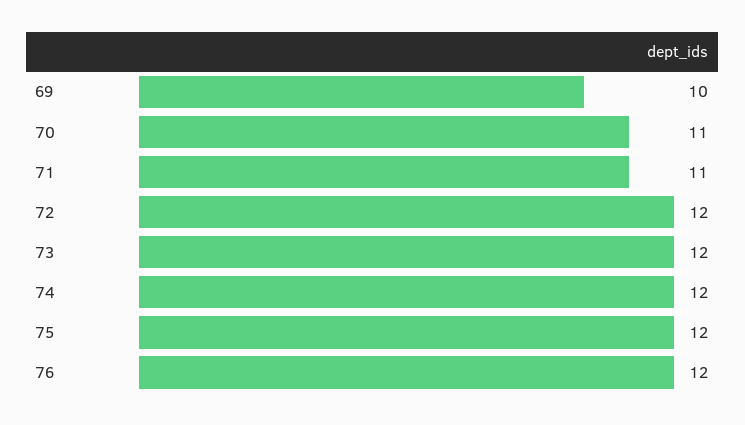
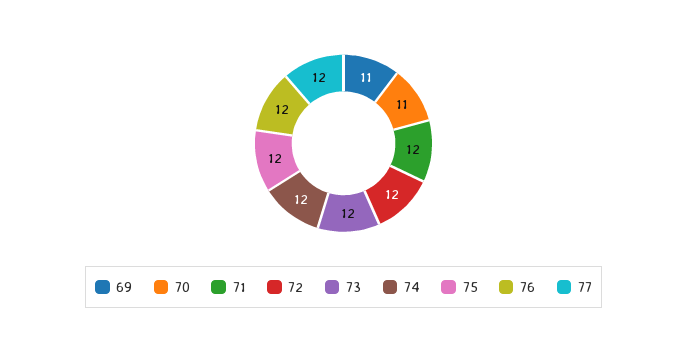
69: 10 -> 11
71: 11 -> 12
77: none -> 12

